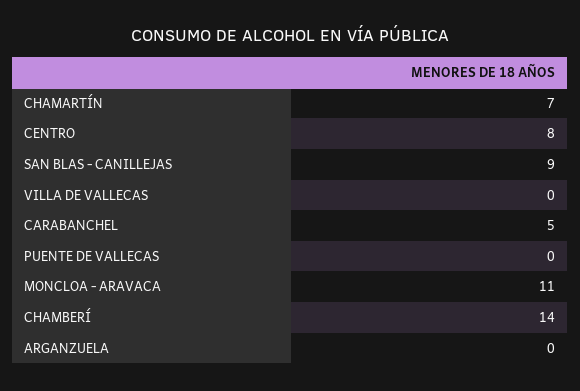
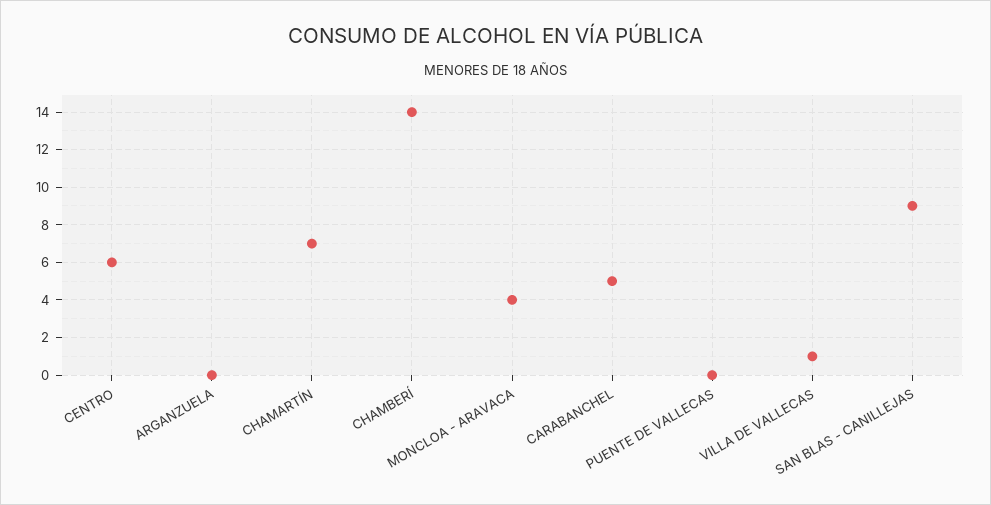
CENTRO: 8 -> 6
VILLA DE VALLECAS: 0 -> 1
MONCLOA - ARAVACA: 11 -> 4

